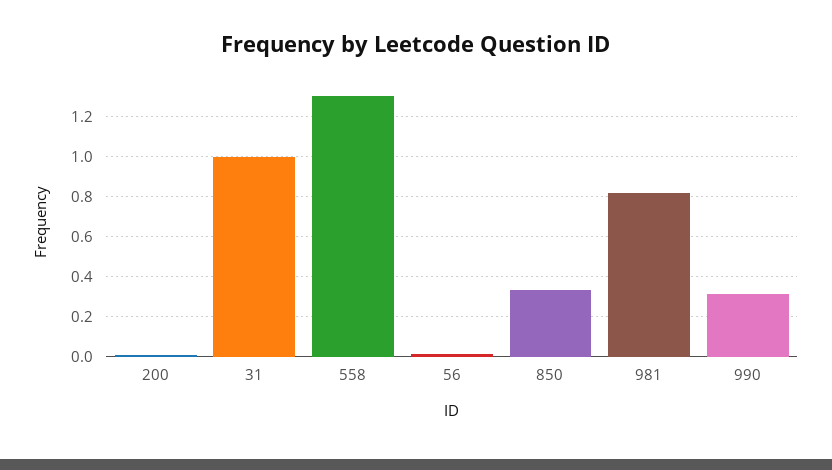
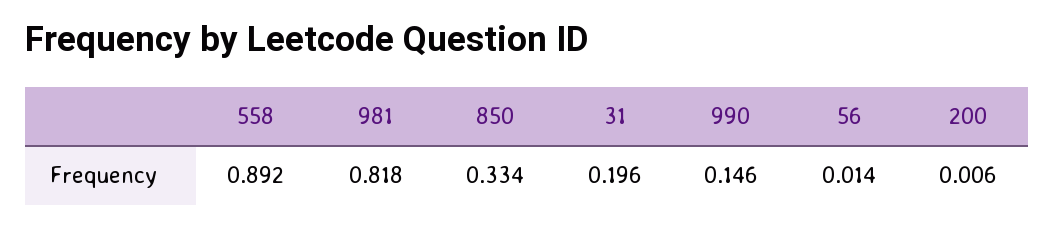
31: 1 -> 0.196
558: 1.3 -> 0.892
990: 0.3 -> 0.146

